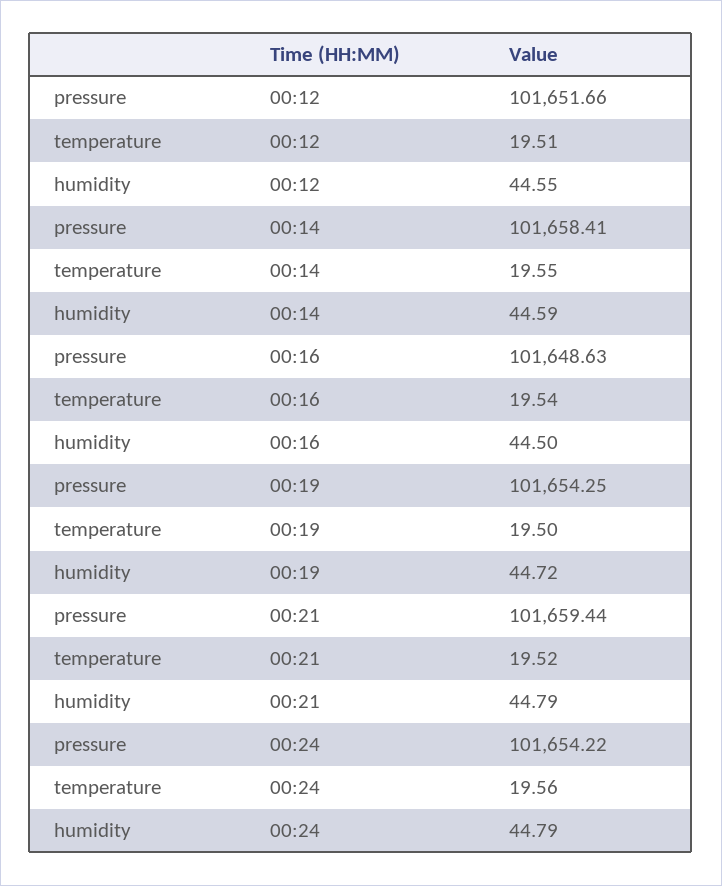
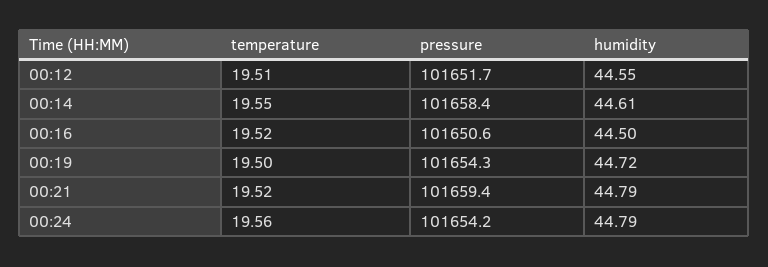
humidity, 00:14: 44.59 -> 44.61
pressure, 00:16: 101648.63 -> 101650.6
temperature, 00:16: 19.54 -> 19.52

